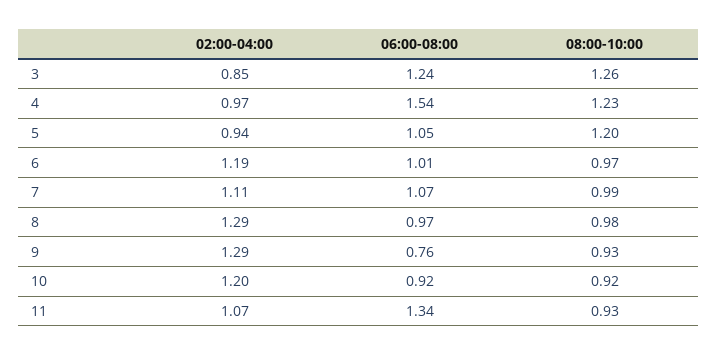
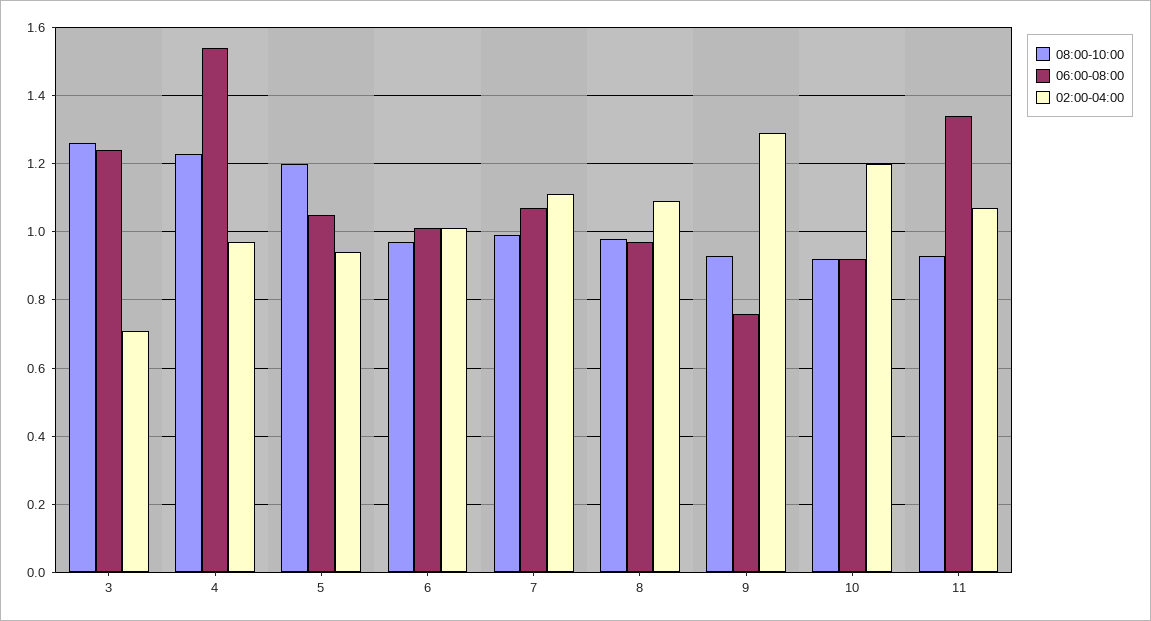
02:00-04:00, 3: 0.85 -> 0.7
02:00-04:00, 6: 1.19 -> 1
02:00-04:00, 8: 1.29 -> 1.1

